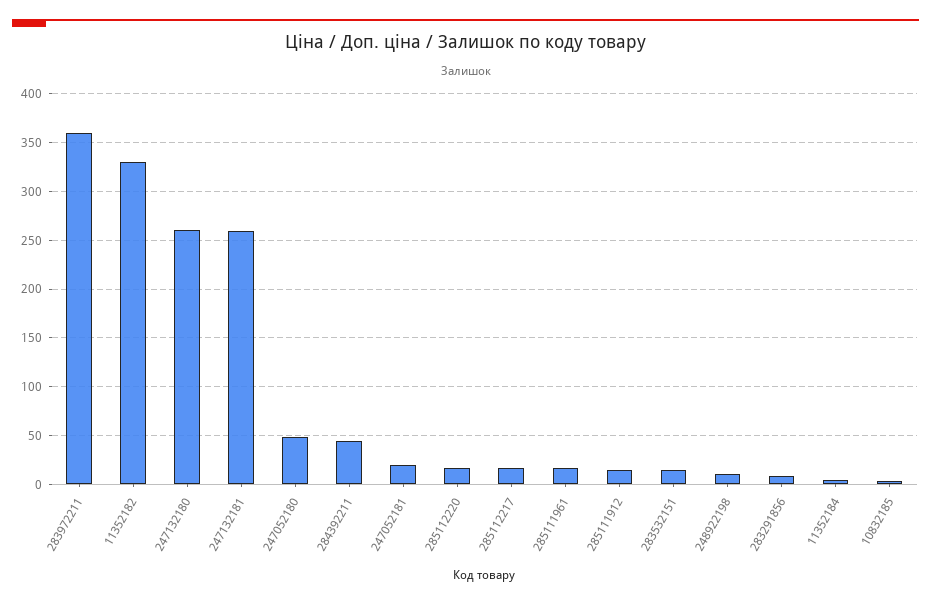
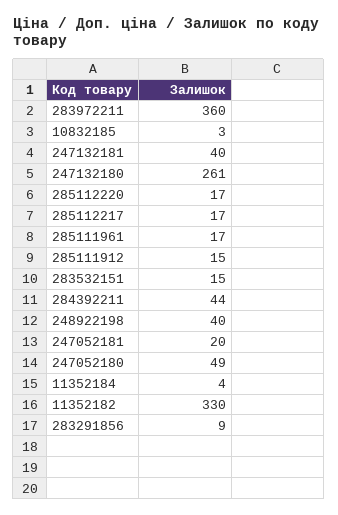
247132181: 260 -> 40
248922198: 10 -> 40

